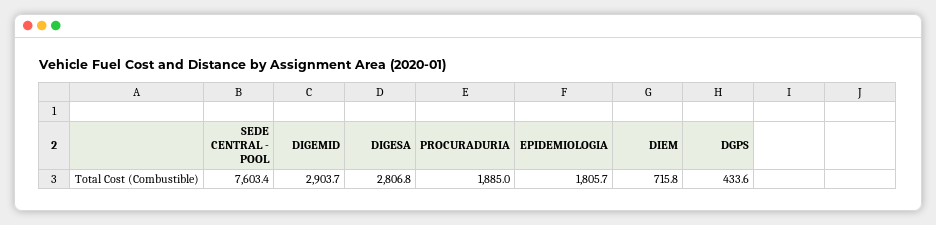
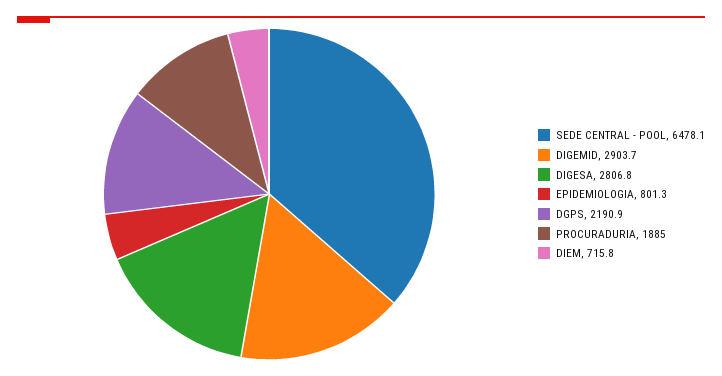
SEDE CENTRAL - POOL: 7603.4 -> 6478.1
EPIDEMIOLOGIA: 1805.7 -> 801.3
DGPS: 433.6 -> 2190.9

